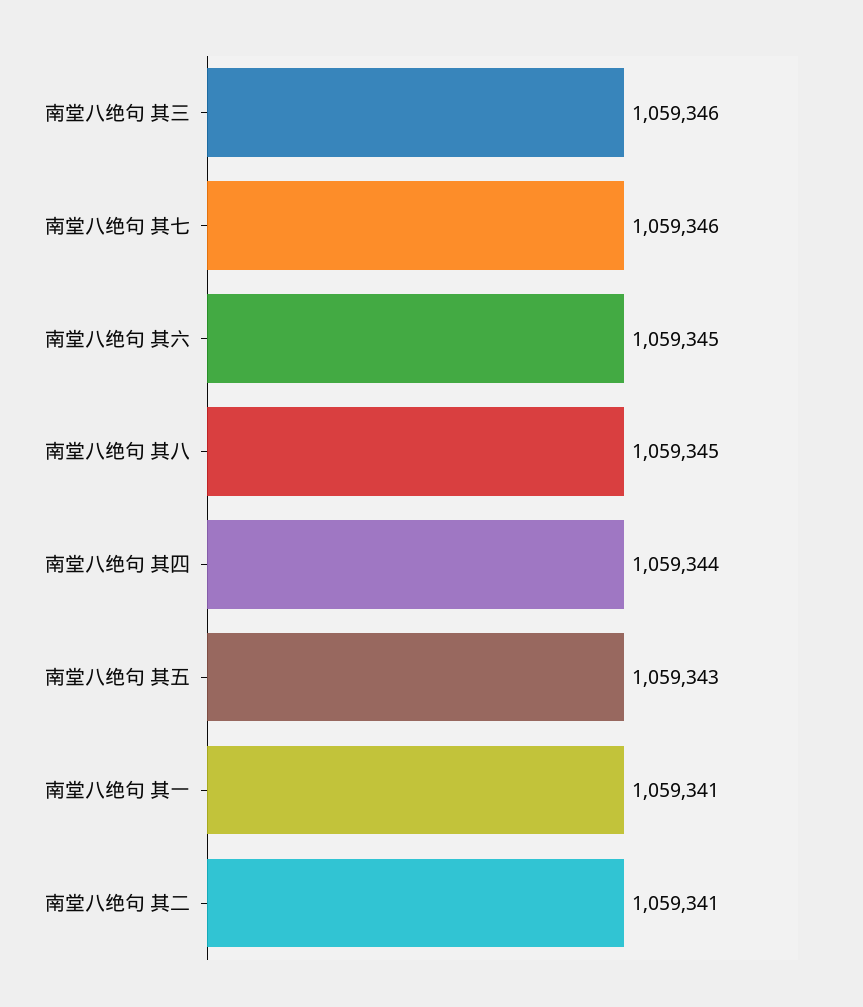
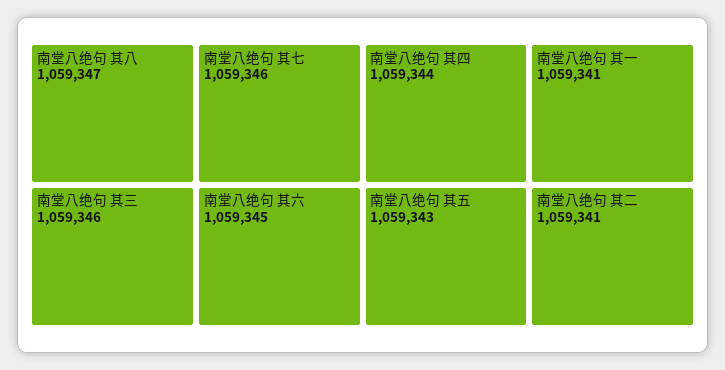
南堂八绝句 其八: 1059345 -> 1059347

